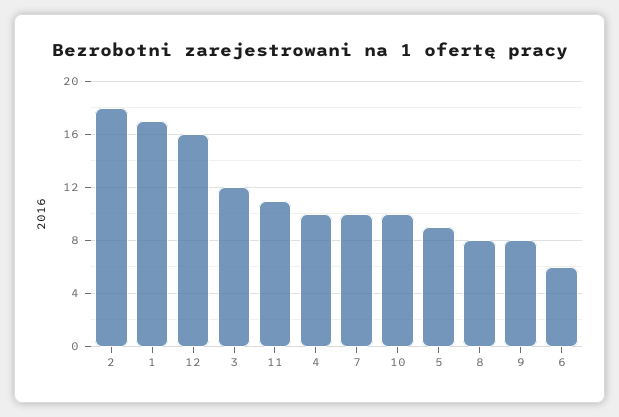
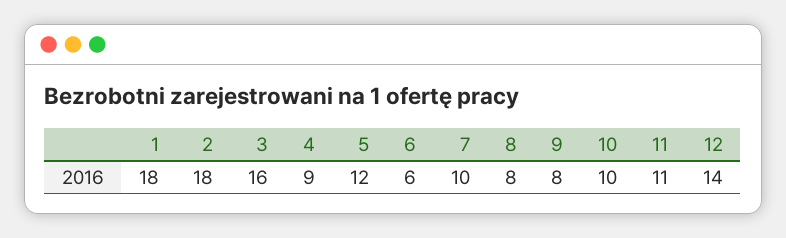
1: 17 -> 18
12: 16 -> 14
3: 12 -> 16
4: 10 -> 9
5: 9 -> 12

